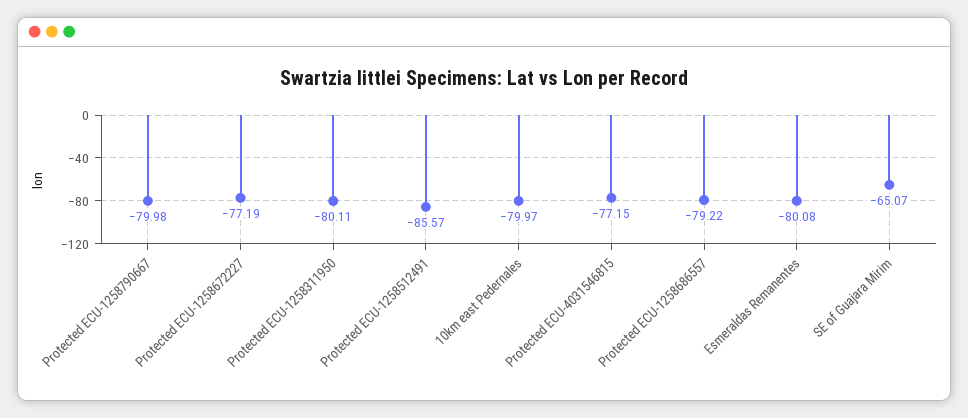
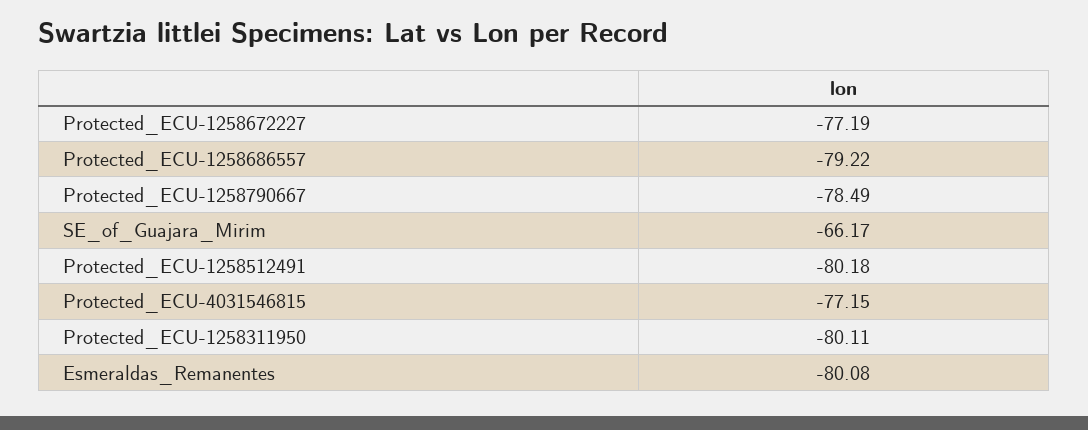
Protected ECU-1258790667: -79.98 -> -78.49
Protected ECU-1258512491: -85.57 -> -80.18
10km east Pedernales: -79.97 -> none
SE of Guajara Mirim: -65.07 -> -66.17

